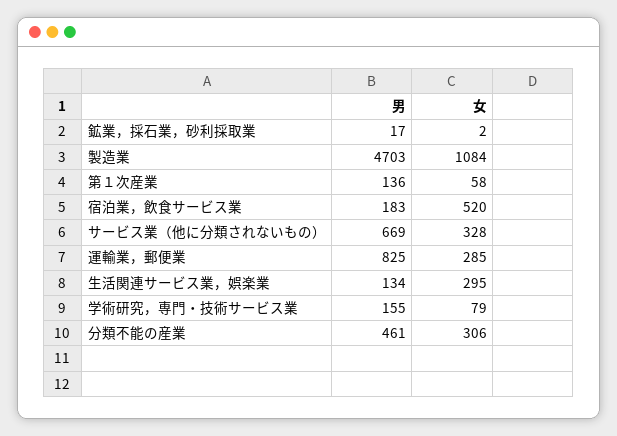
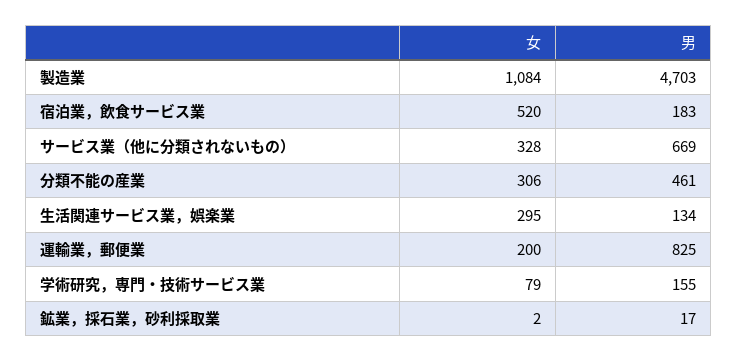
男, 第１次産業: 136 -> none
女, 第１次産業: 58 -> none
女, 運輸業，郵便業: 285 -> 200

